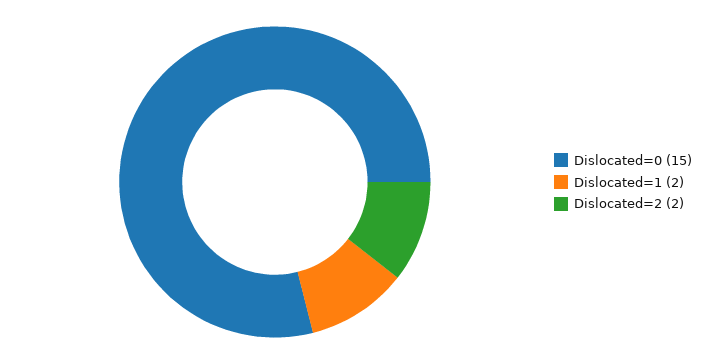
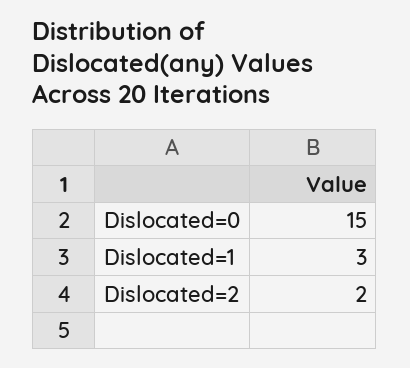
Dislocated=1: 2 -> 3

